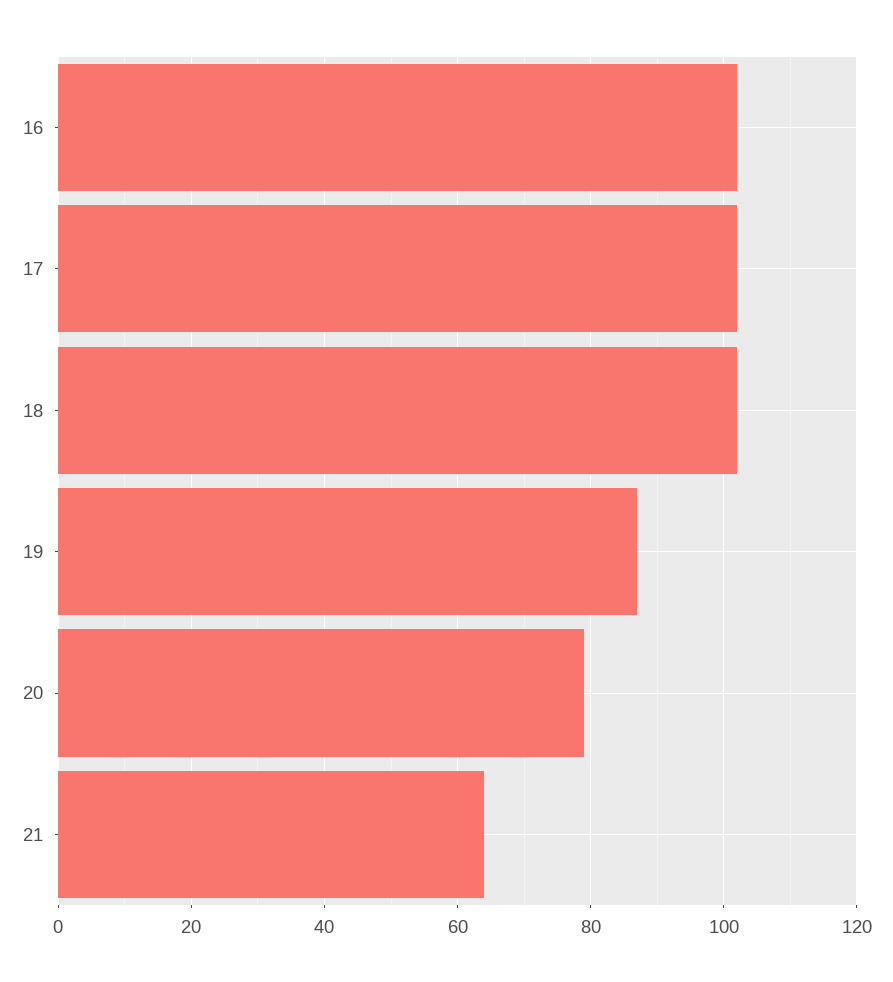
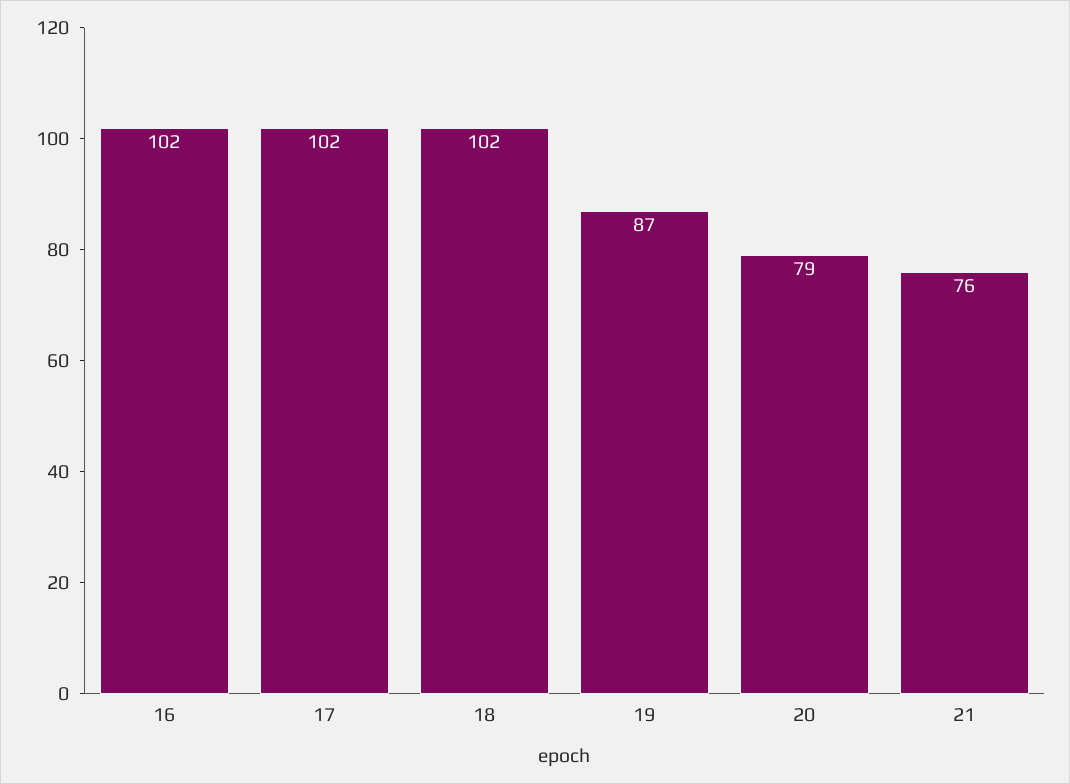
21: 65 -> 76

